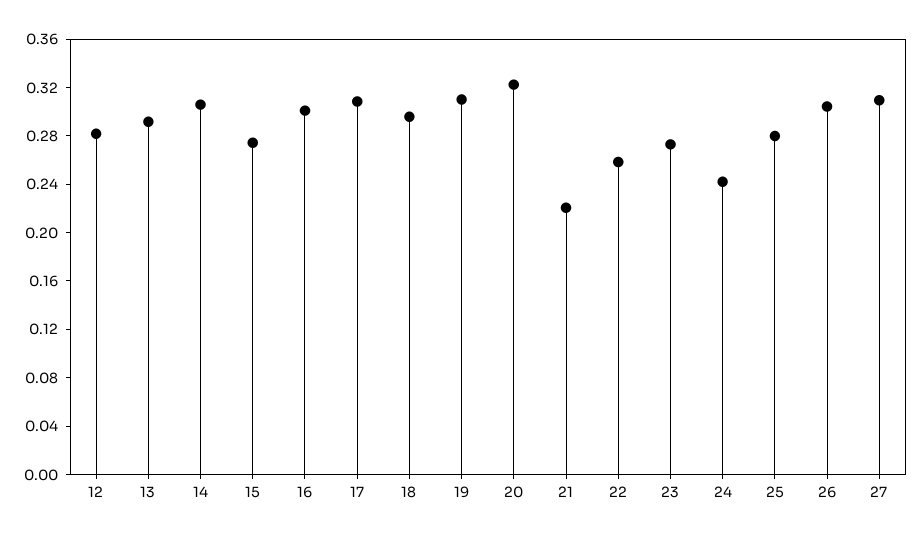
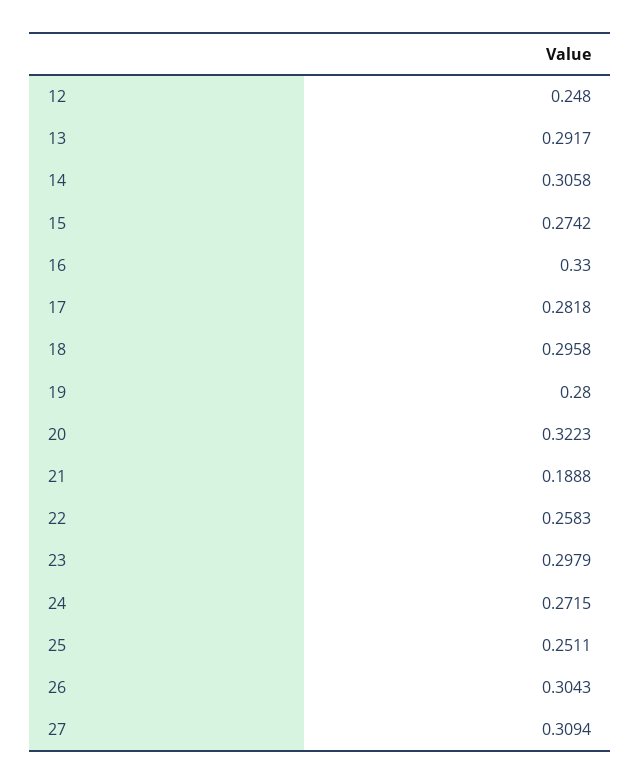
12: 0.28 -> 0.248
16: 0.3 -> 0.33
17: 0.31 -> 0.2818
19: 0.31 -> 0.28
21: 0.22 -> 0.1888
23: 0.27 -> 0.2979
24: 0.24 -> 0.2715
25: 0.28 -> 0.2511

